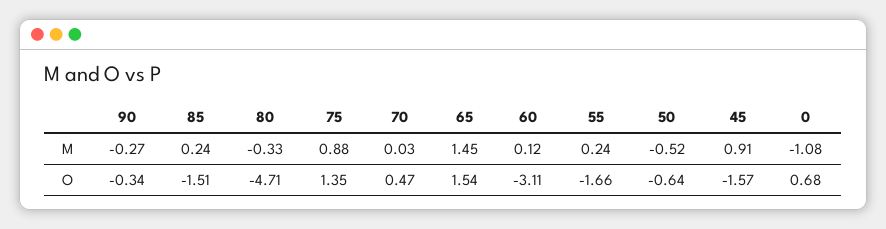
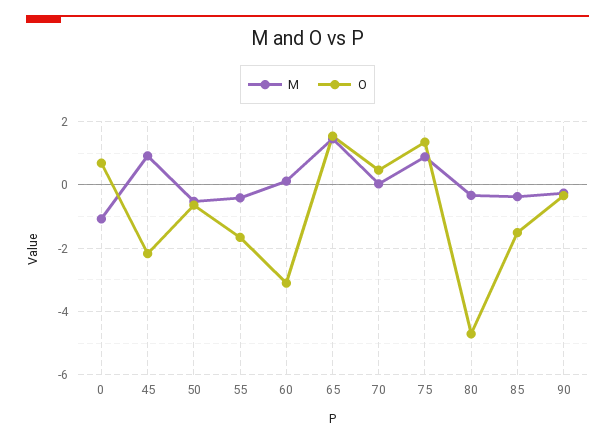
M, 85: 0.24 -> -0.4
M, 55: 0.24 -> -0.4
O, 45: -1.57 -> -2.2

